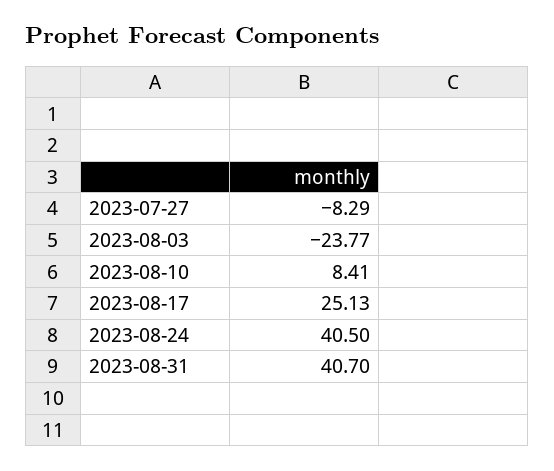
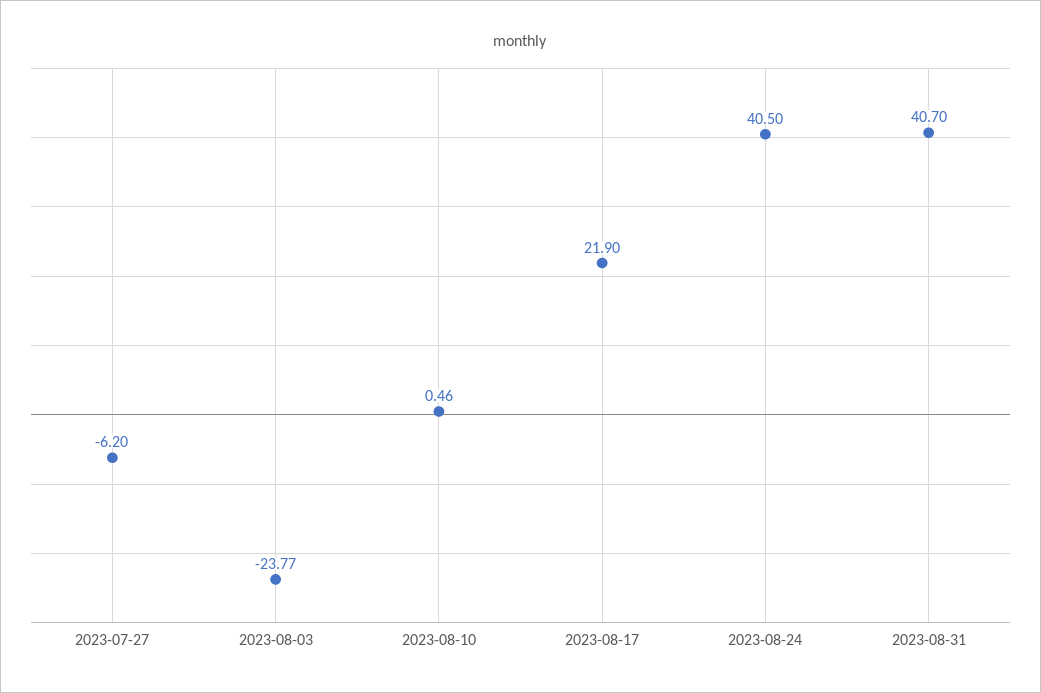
2023-07-27: -8.29 -> -6.2
2023-08-10: 8.41 -> 0.46
2023-08-17: 25.13 -> 21.9

